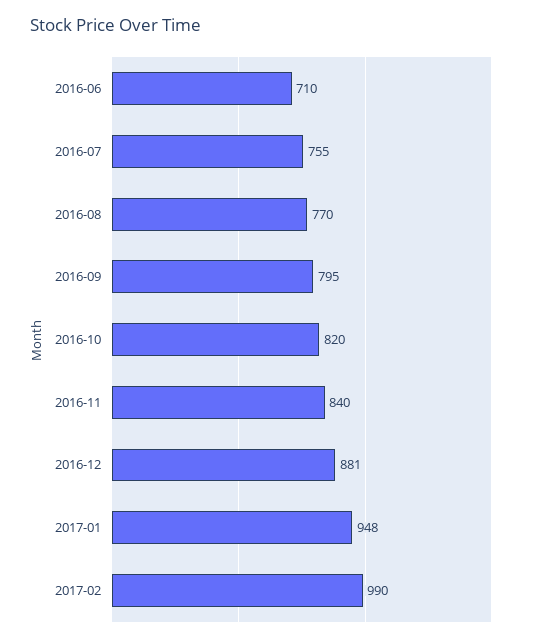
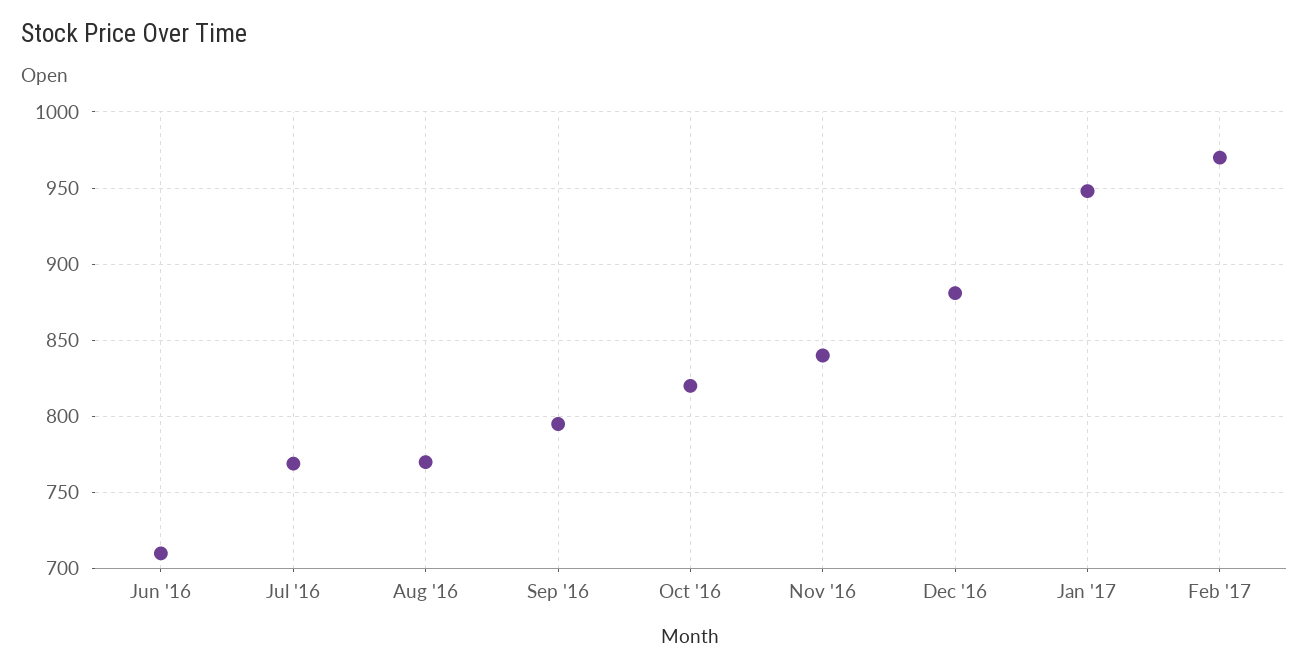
2016-07: 755 -> 770
2017-02: 990 -> 970

